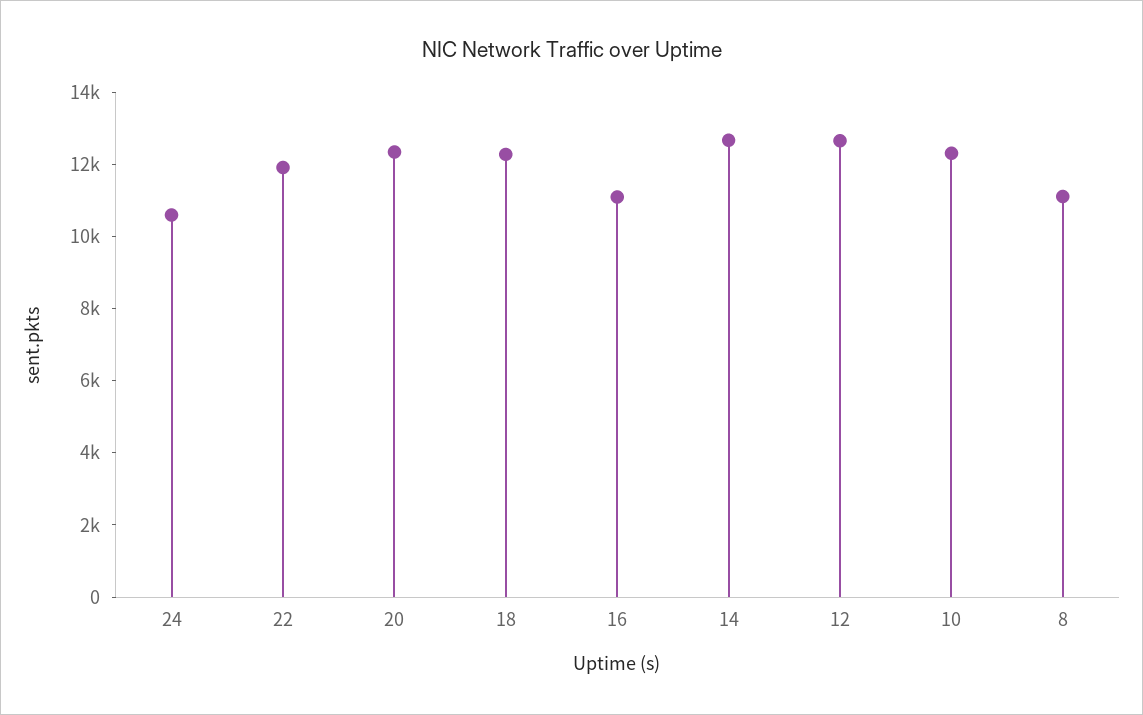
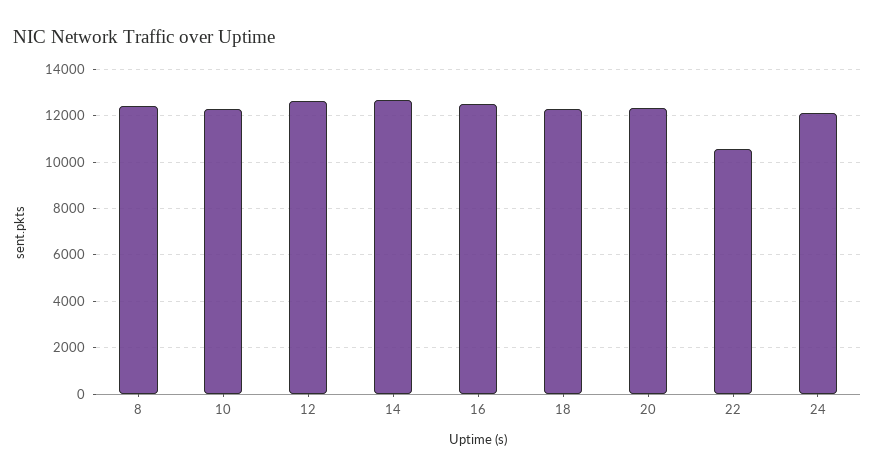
24: 10500 -> 12000
22: 12000 -> 10500
16: 11000 -> 12500
8: 11000 -> 12500

